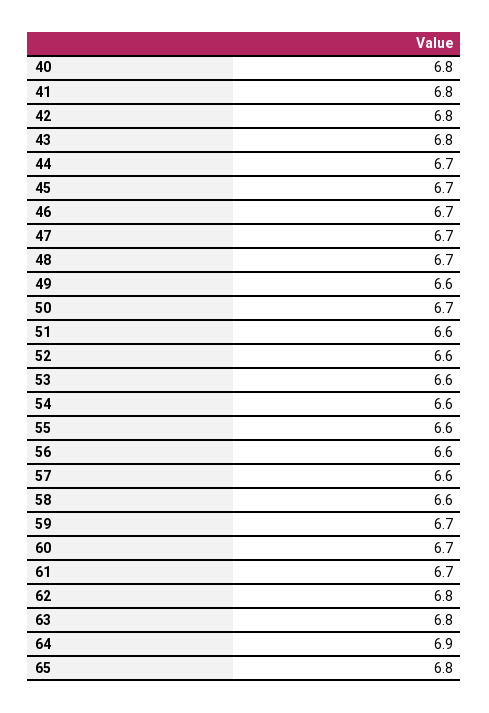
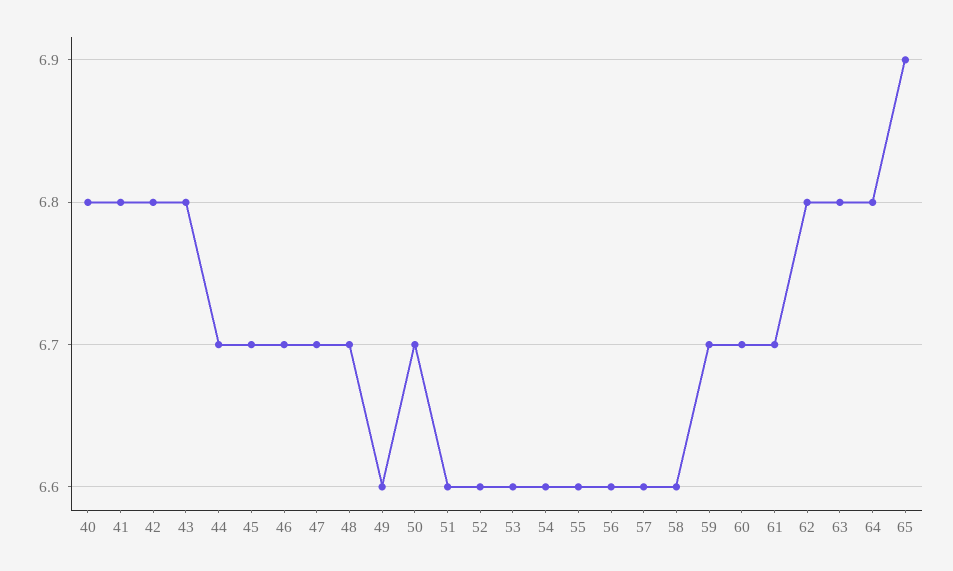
64: 6.9 -> 6.8
65: 6.8 -> 6.9

